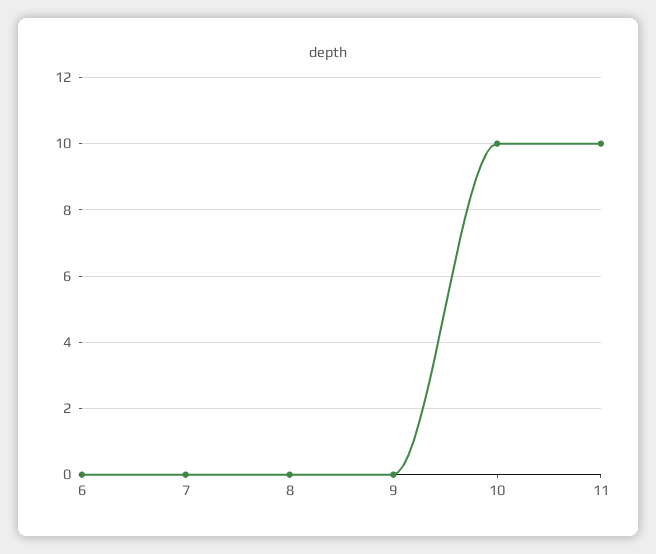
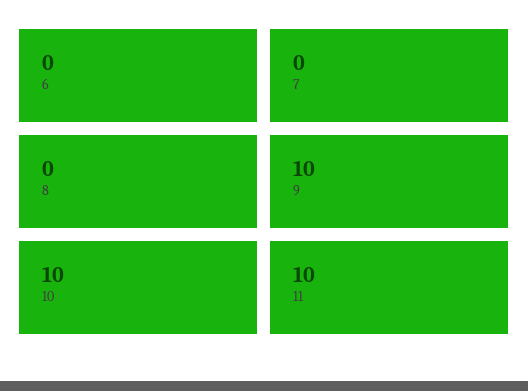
9: 0 -> 10

